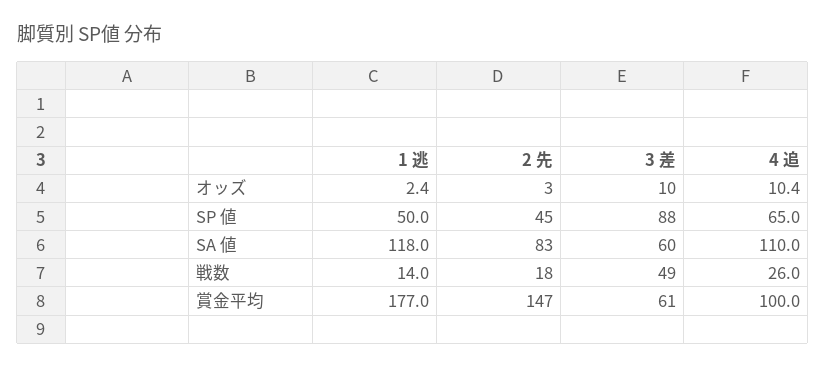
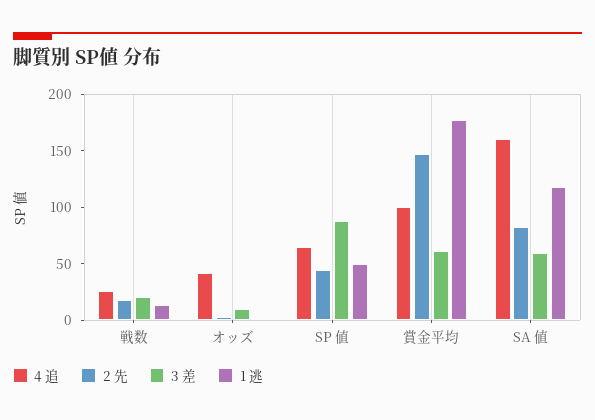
4 追, オッズ: 10.4 -> 40
4 追, SA 値: 110 -> 160
3 差, 戦数: 49 -> 20

